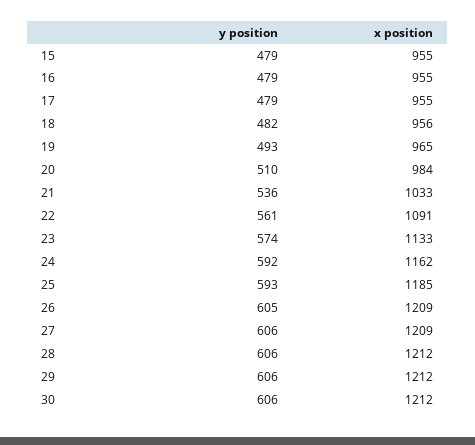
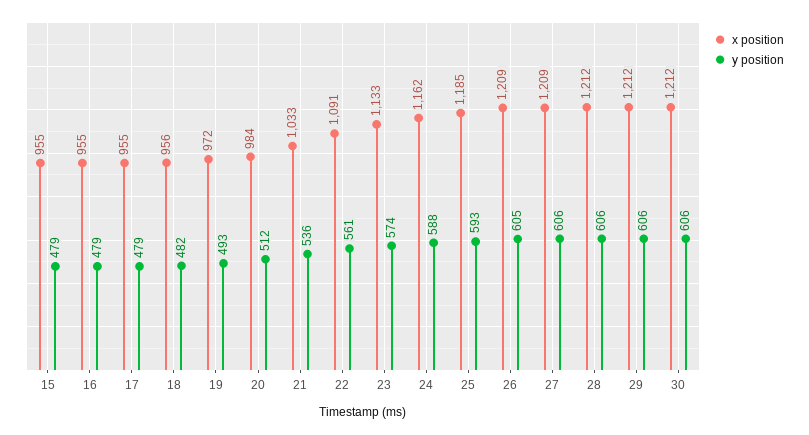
x position, 19: 965 -> 972
y position, 20: 510 -> 512
y position, 24: 592 -> 588

